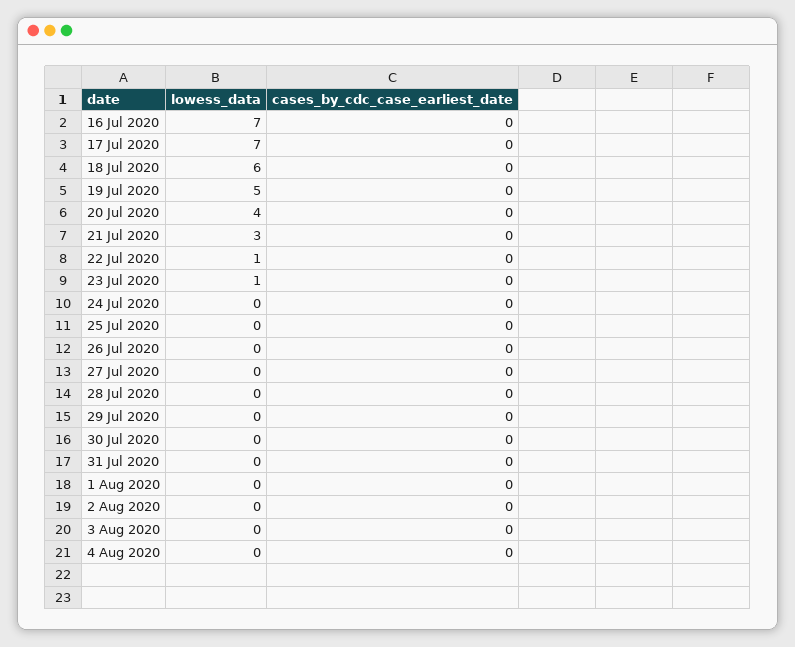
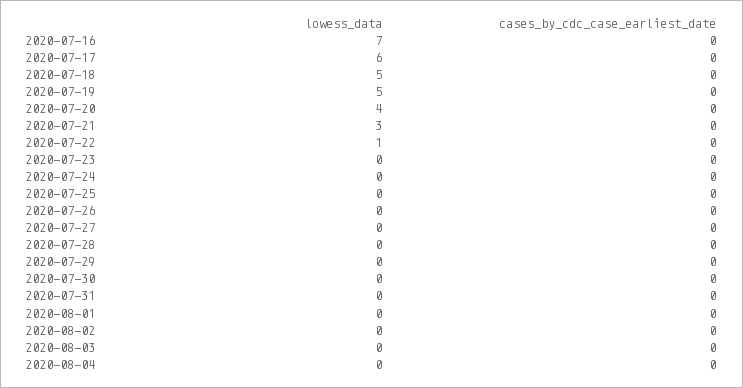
lowess_data, 17 Jul 2020: 7 -> 6
lowess_data, 18 Jul 2020: 6 -> 5
lowess_data, 23 Jul 2020: 1 -> 0

